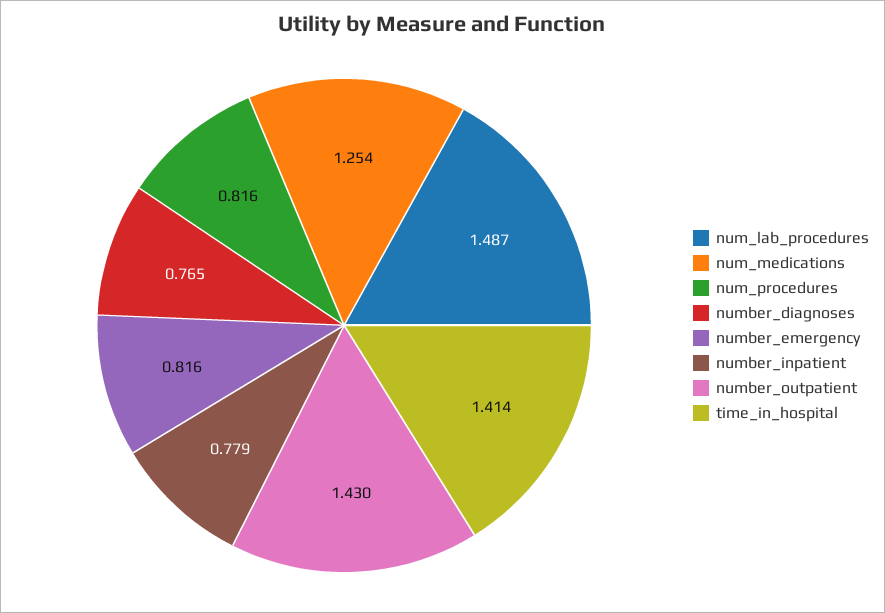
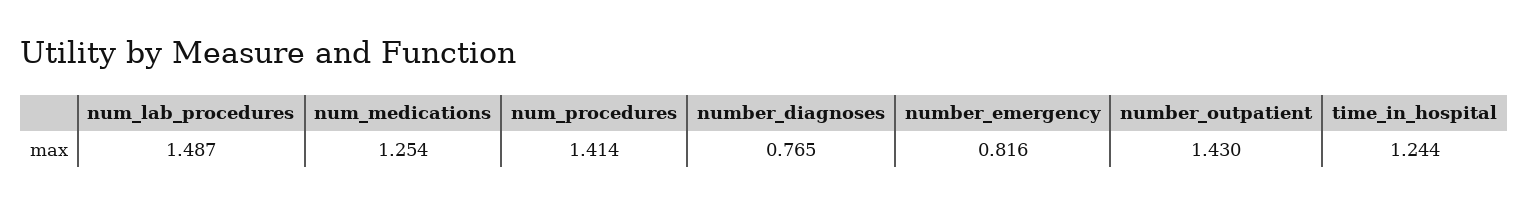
num_procedures: 0.816 -> 1.414
number_inpatient: 0.779 -> none
time_in_hospital: 1.414 -> 1.244

